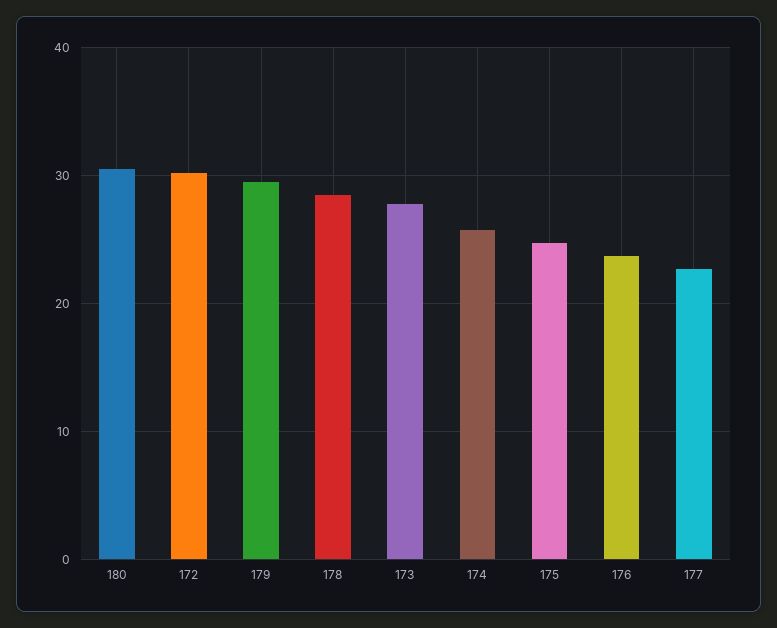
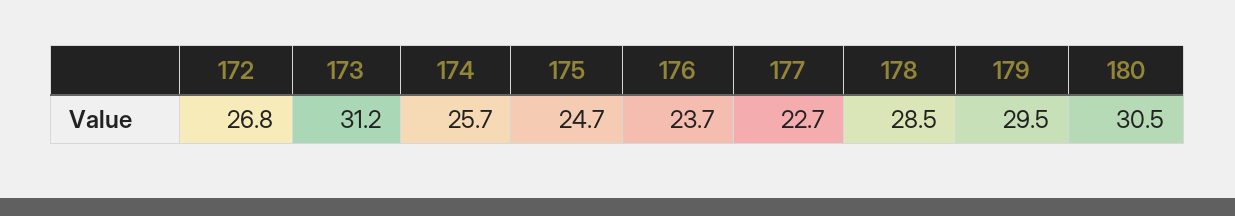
172: 30 -> 26.8
173: 28 -> 31.2

